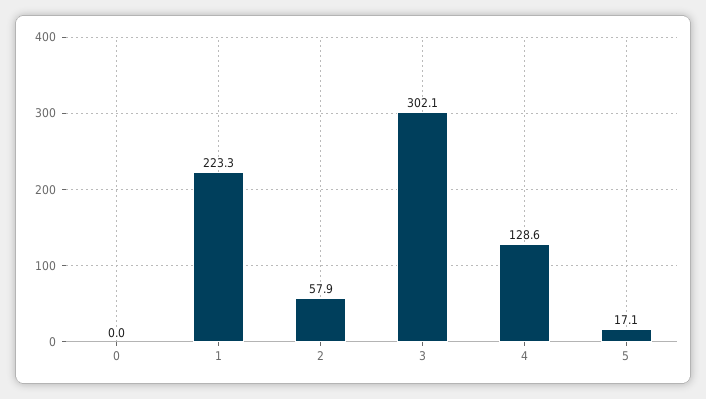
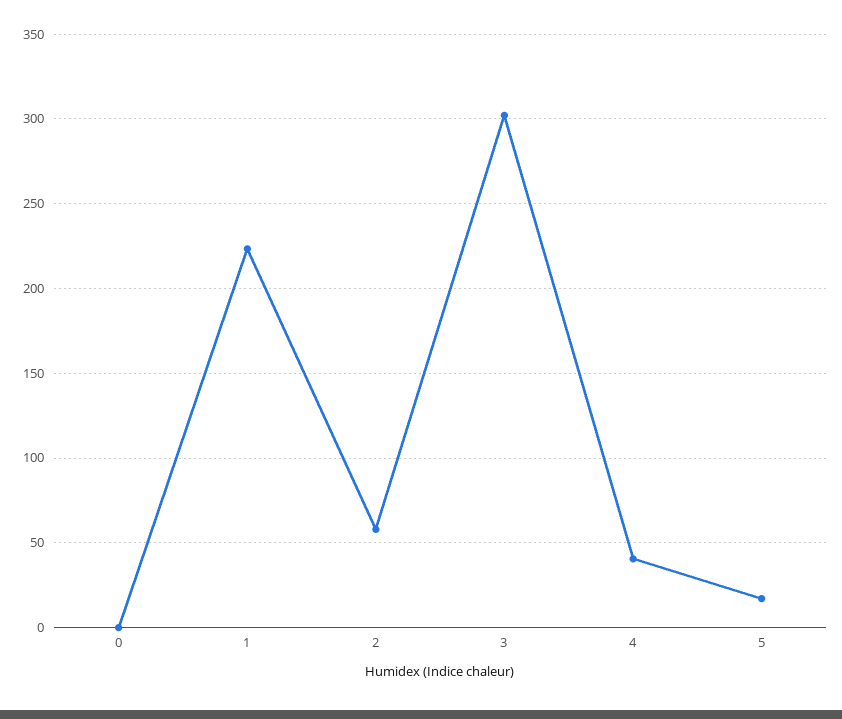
4: 128.6 -> 40

